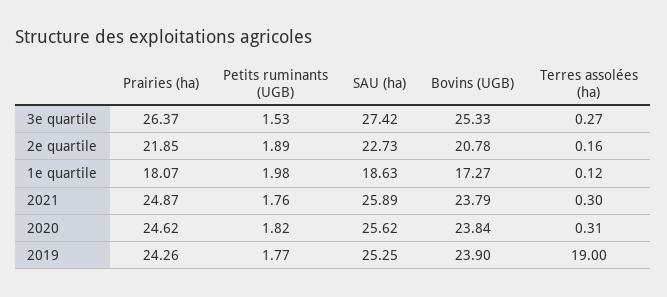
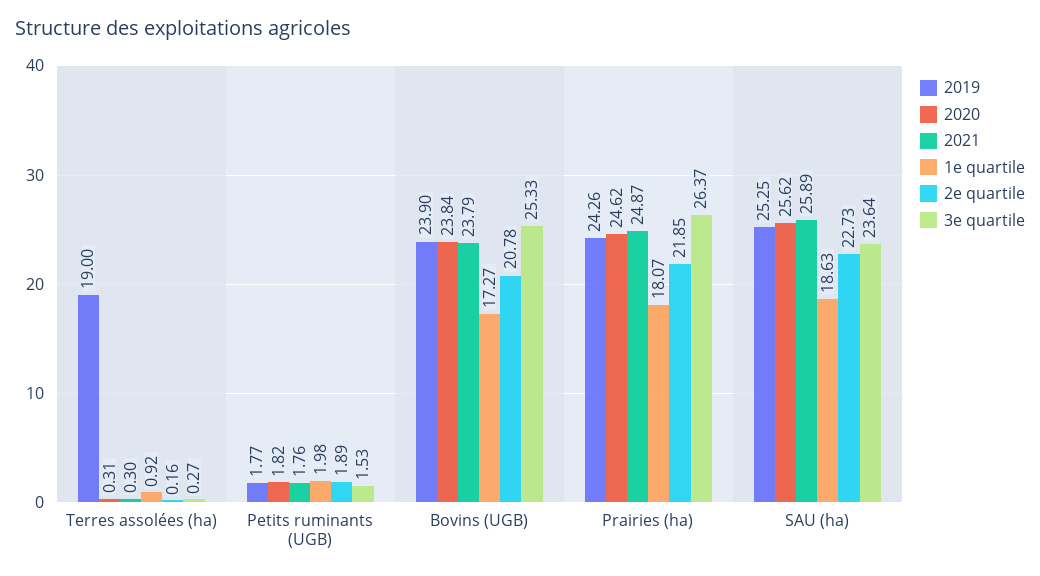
3e quartile, SAU (ha): 27.42 -> 23.64
1e quartile, Terres assolées (ha): 0.12 -> 0.92

